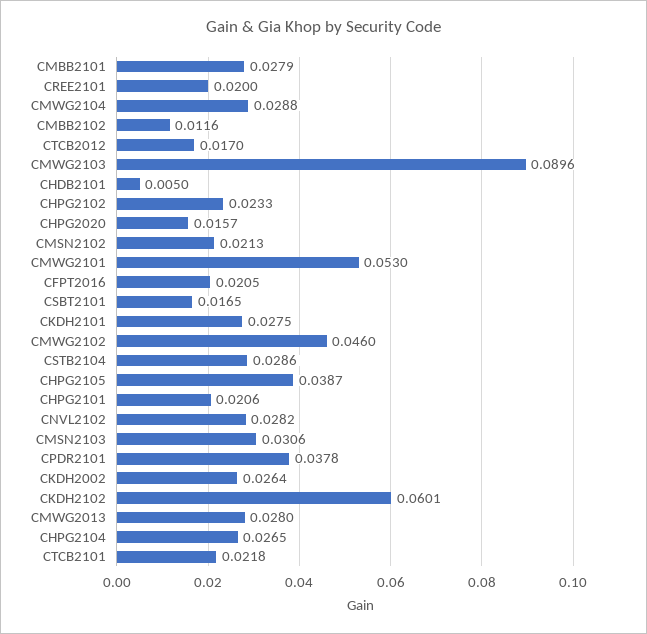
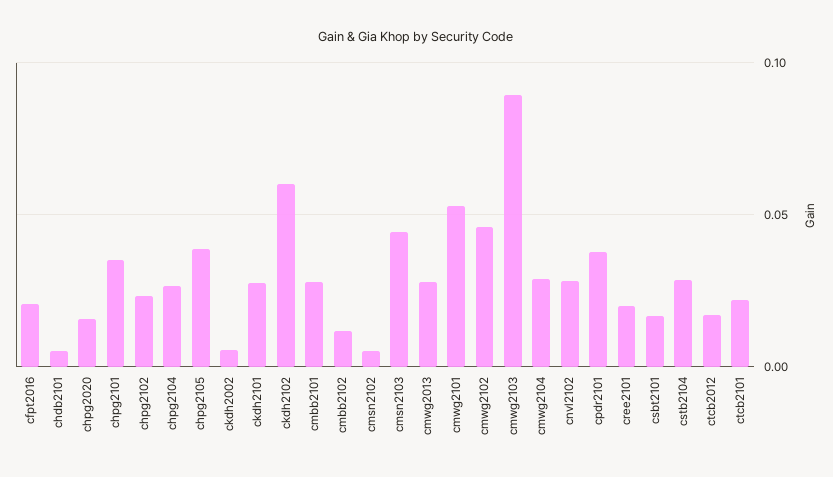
CMSN2102: 0.0213 -> 0.005
CHPG2101: 0.0206 -> 0.035
CMSN2103: 0.0306 -> 0.045
CKDH2002: 0.0264 -> 0.005

